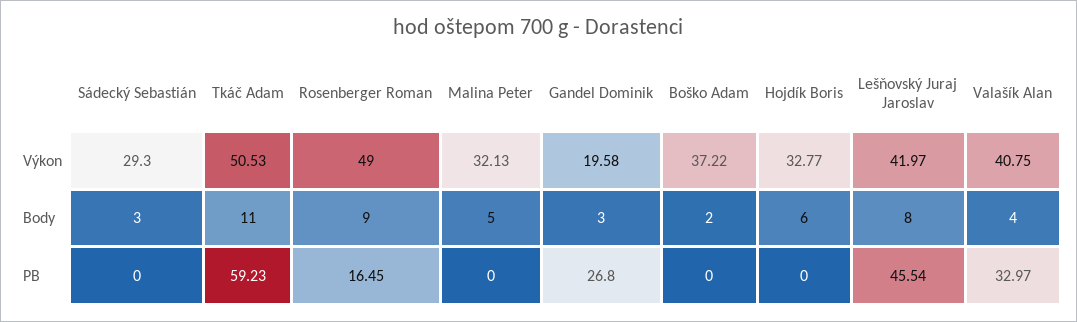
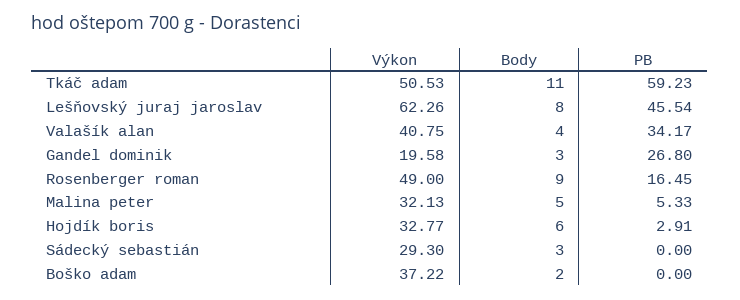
Lešňovský Juraj Jaroslav, Výkon: 41.97 -> 62.26
Malina Peter, PB: 0 -> 5.33
Hojdík Boris, PB: 0 -> 2.91
Valašík Alan, PB: 32.97 -> 34.17

